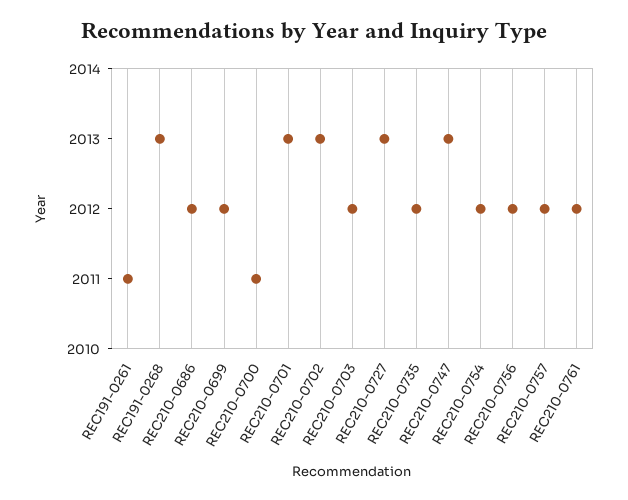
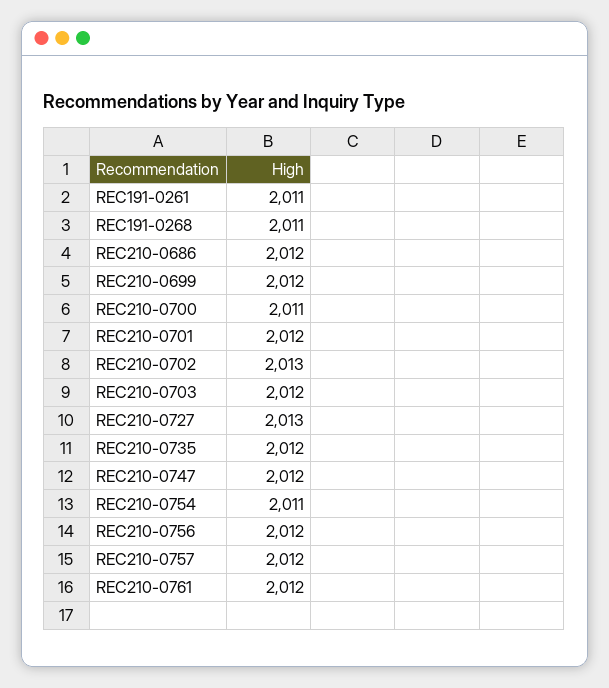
REC191-0268: 2013 -> 2011
REC210-0701: 2013 -> 2012
REC210-0747: 2013 -> 2012
REC210-0754: 2012 -> 2011

